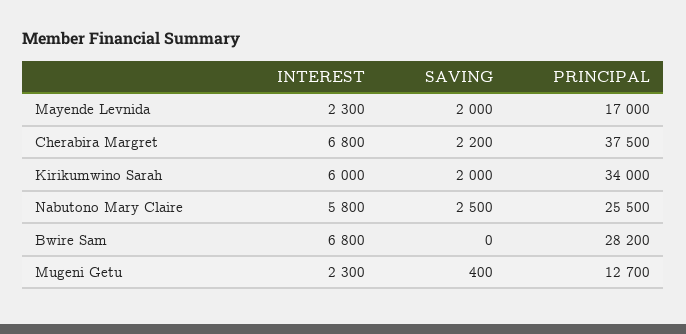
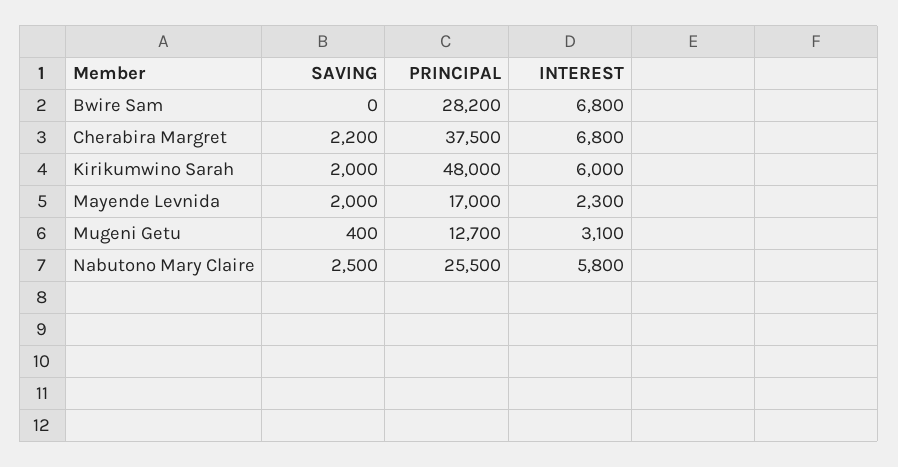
PRINCIPAL, Kirikumwino Sarah: 34000 -> 48000
INTEREST, Mugeni Getu: 2300 -> 3100

